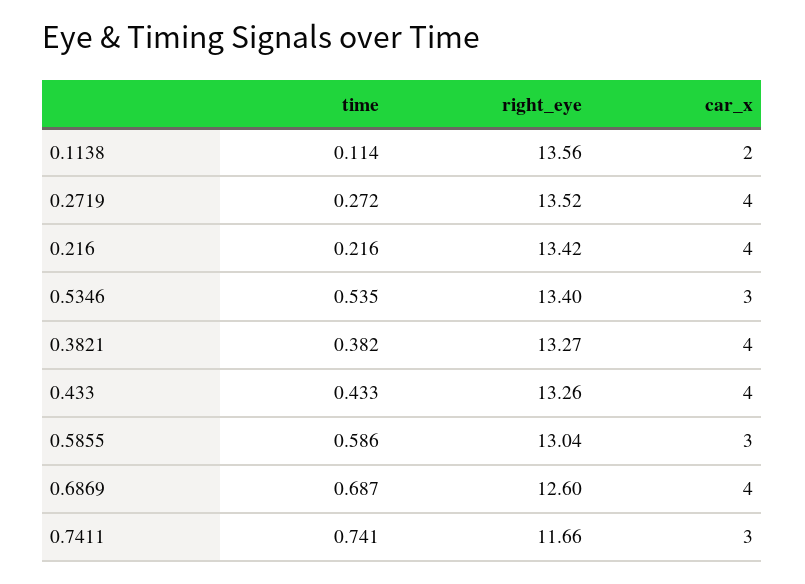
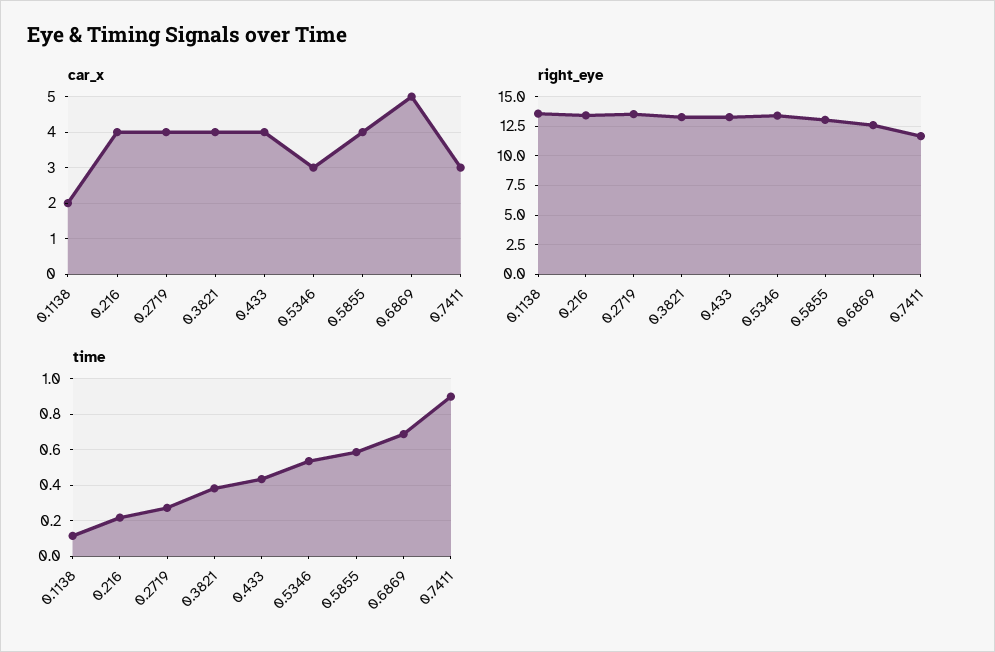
car_x, 0.5855: 3 -> 4
car_x, 0.6869: 4 -> 5
time, 0.7411: 0.741 -> 0.9

